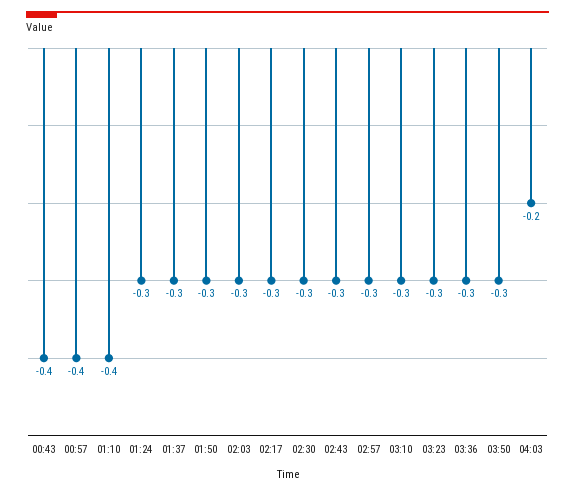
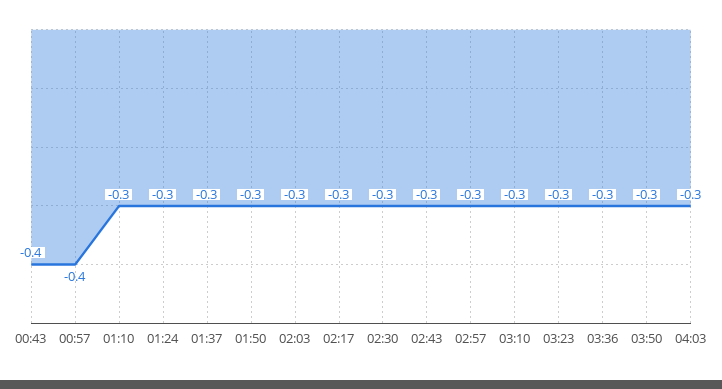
01:10: -0.4 -> -0.3
04:03: -0.2 -> -0.3

